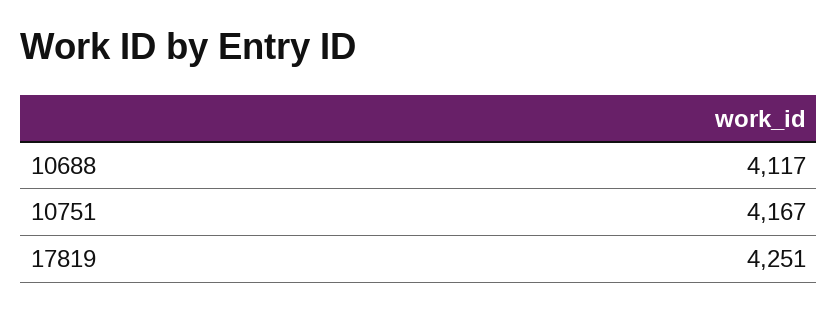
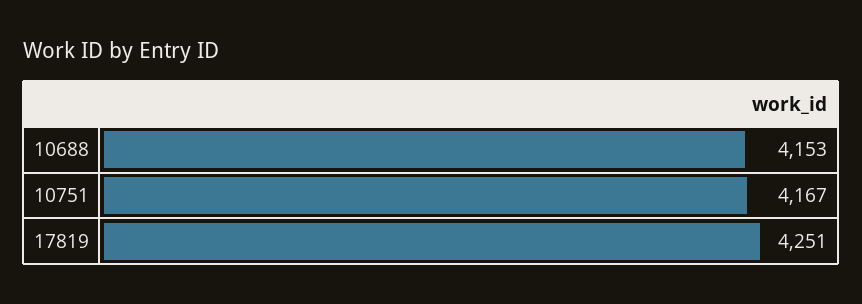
10688: 4117 -> 4153

